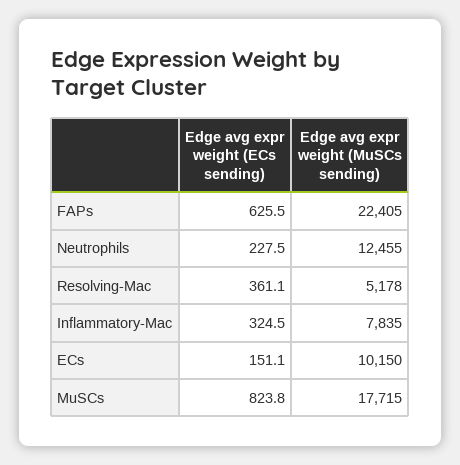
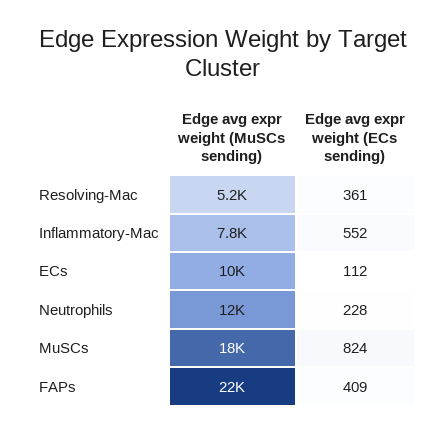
Edge avg expr weight (ECs sending), FAPs: 625.5 -> 409
Edge avg expr weight (ECs sending), Inflammatory-Mac: 324.5 -> 552
Edge avg expr weight (ECs sending), ECs: 151.1 -> 112

